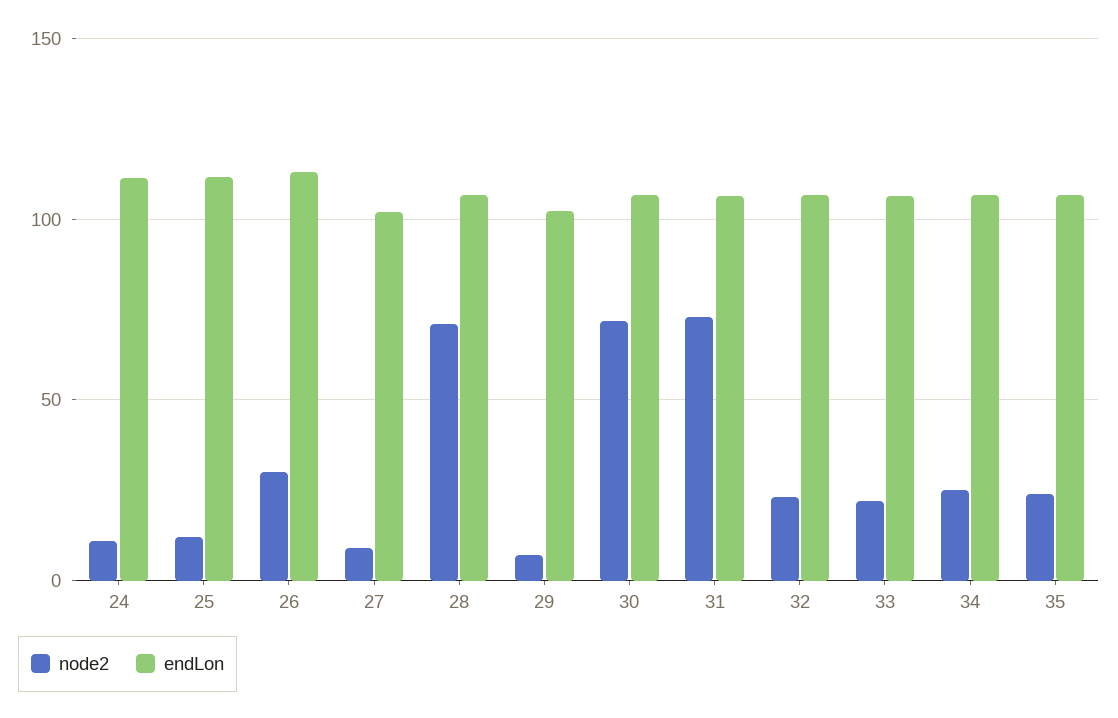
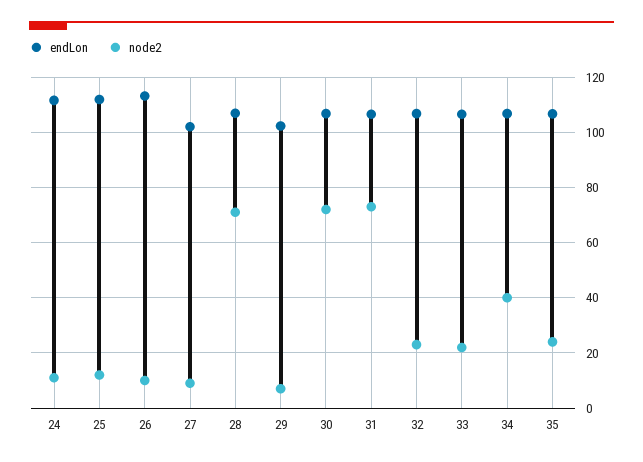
node2, 26: 30 -> 10
node2, 34: 25 -> 40

